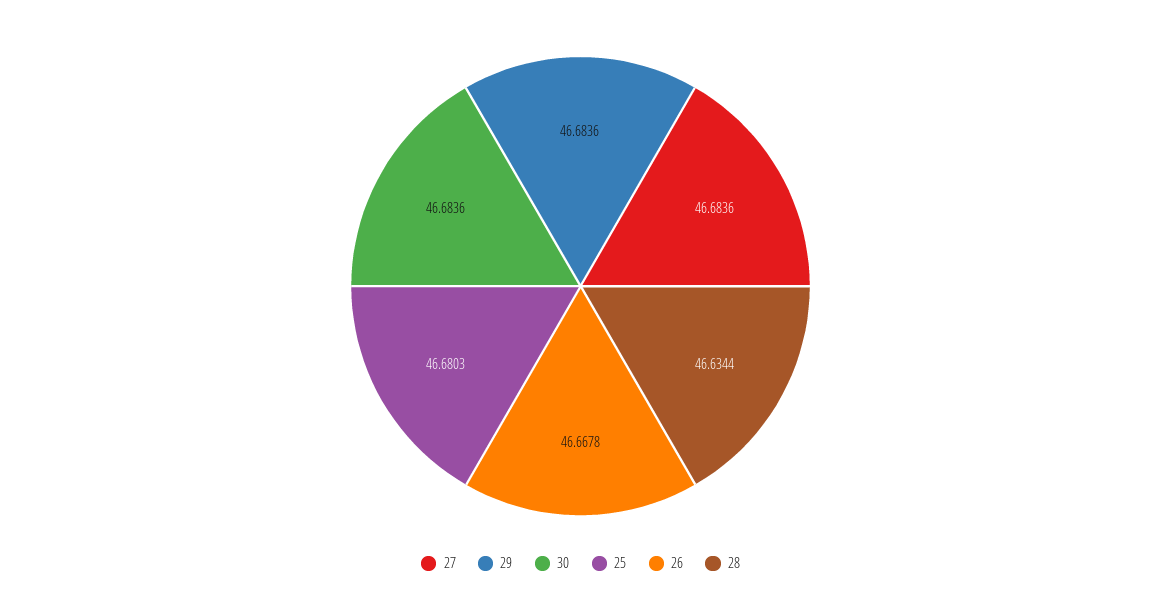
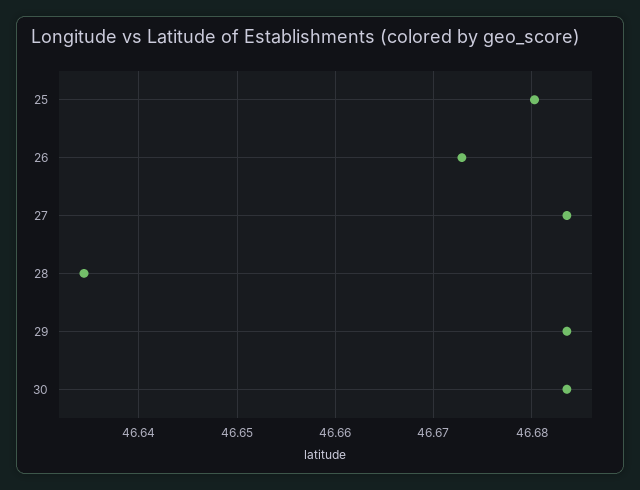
26: 46.6678 -> 46.673

